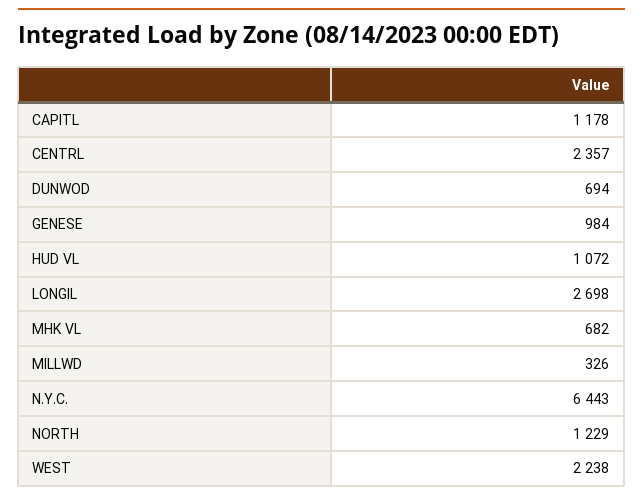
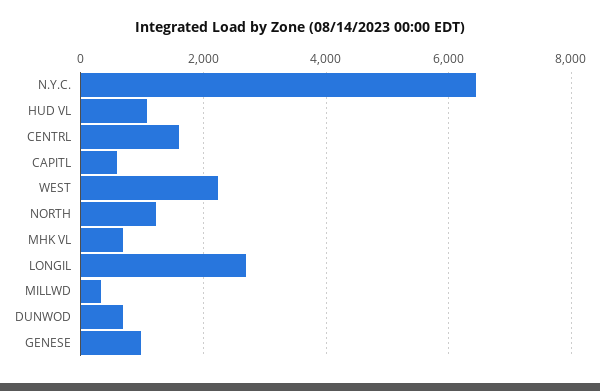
CAPITL: 1178 -> 600
CENTRL: 2357 -> 1600

